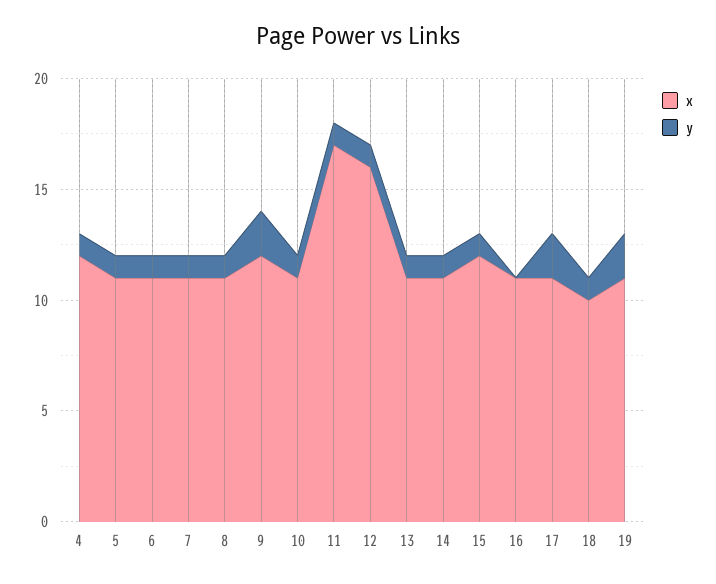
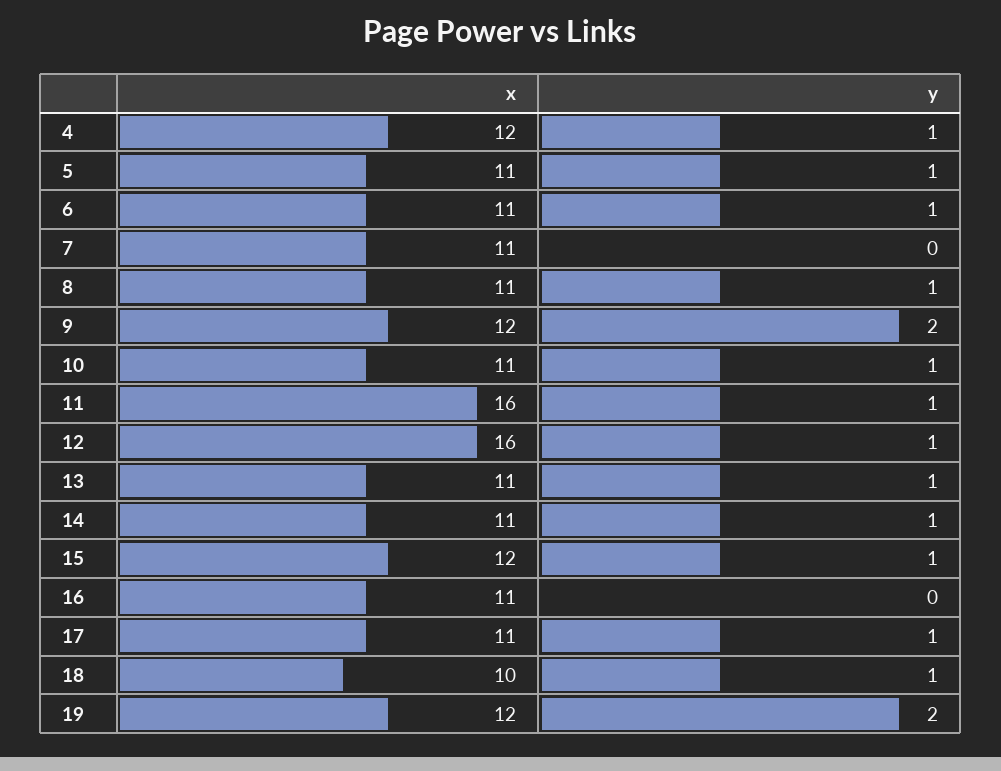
y, 7: 1 -> 0
x, 11: 17 -> 16
y, 17: 2 -> 1
x, 19: 11 -> 12

